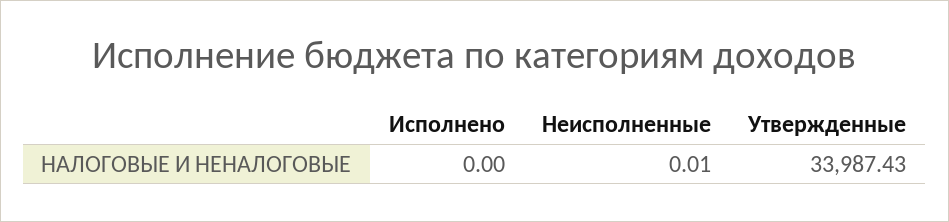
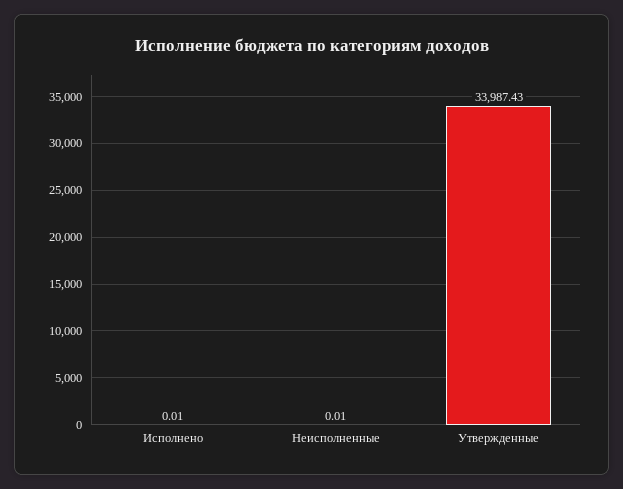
Исполнено: 0 -> 0.01

